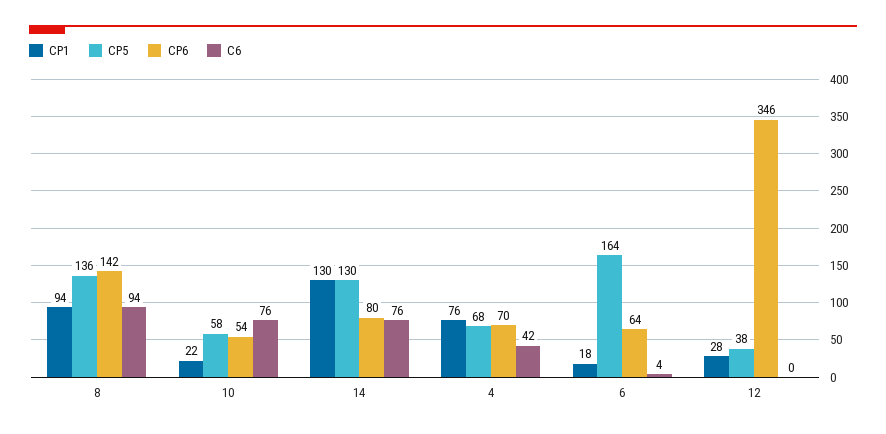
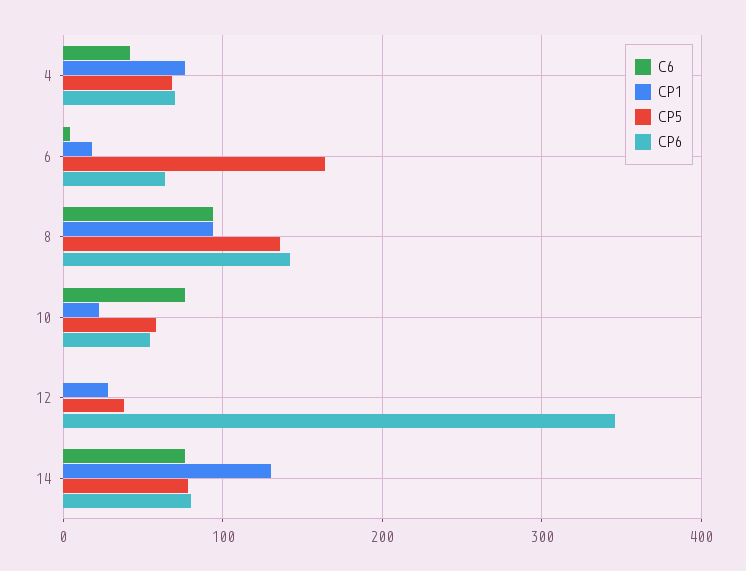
CP5, 14: 130 -> 80

